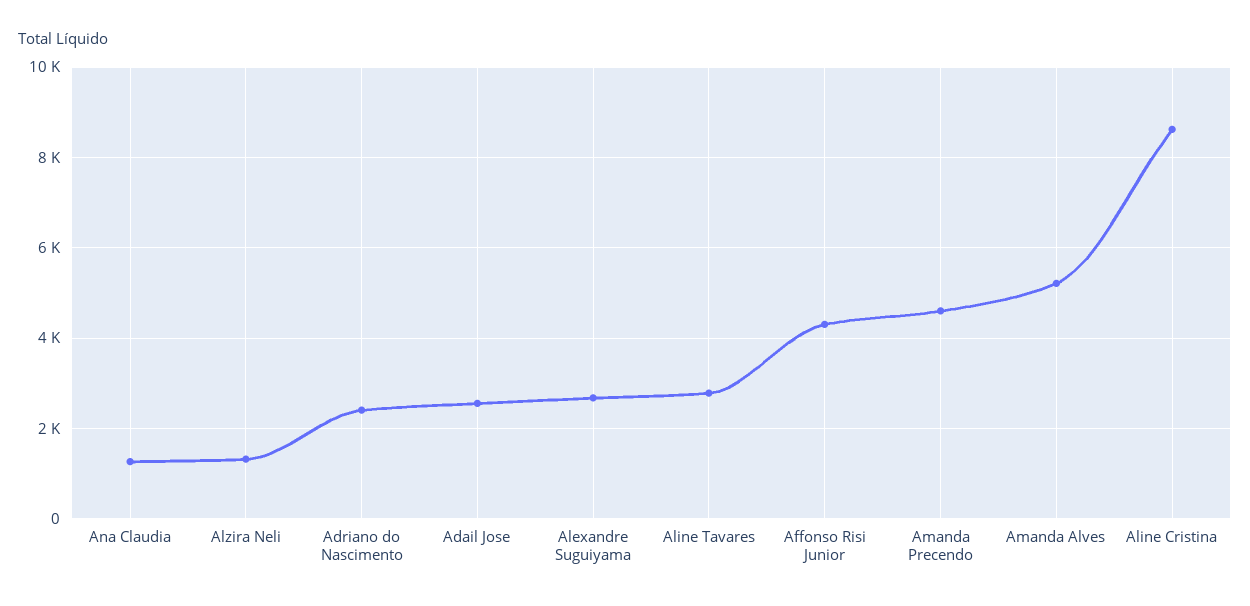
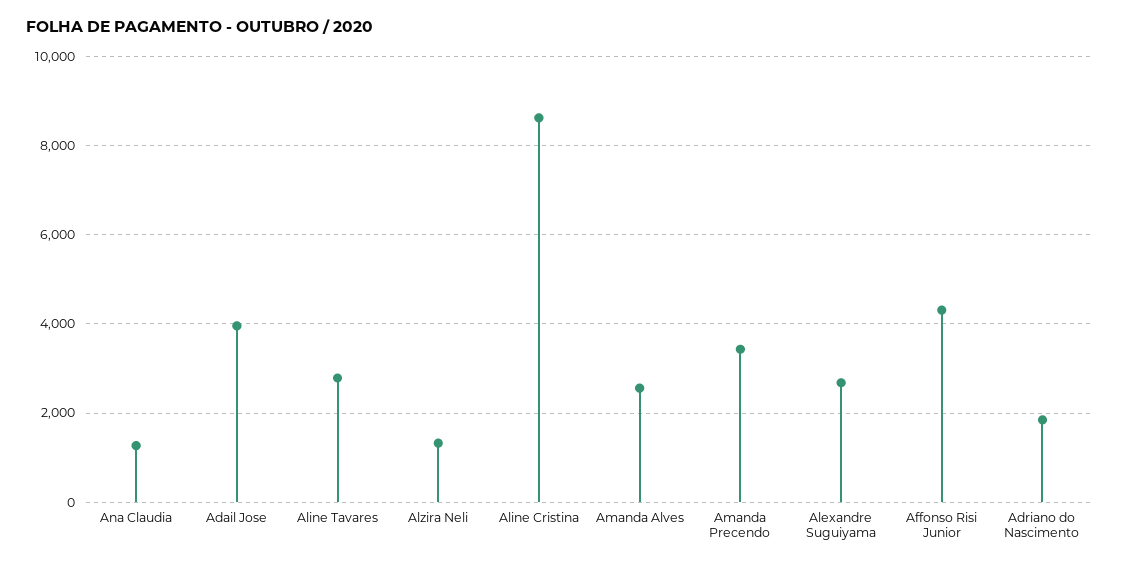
Adriano do Nascimento: 2400 -> 1800
Adail Jose: 2600 -> 4000
Amanda Precendo: 4600 -> 3400
Amanda Alves: 5200 -> 2600

